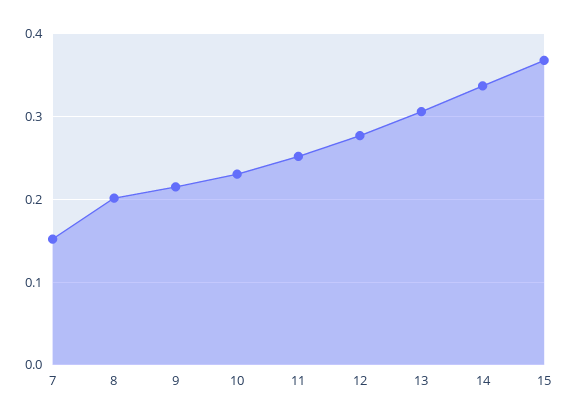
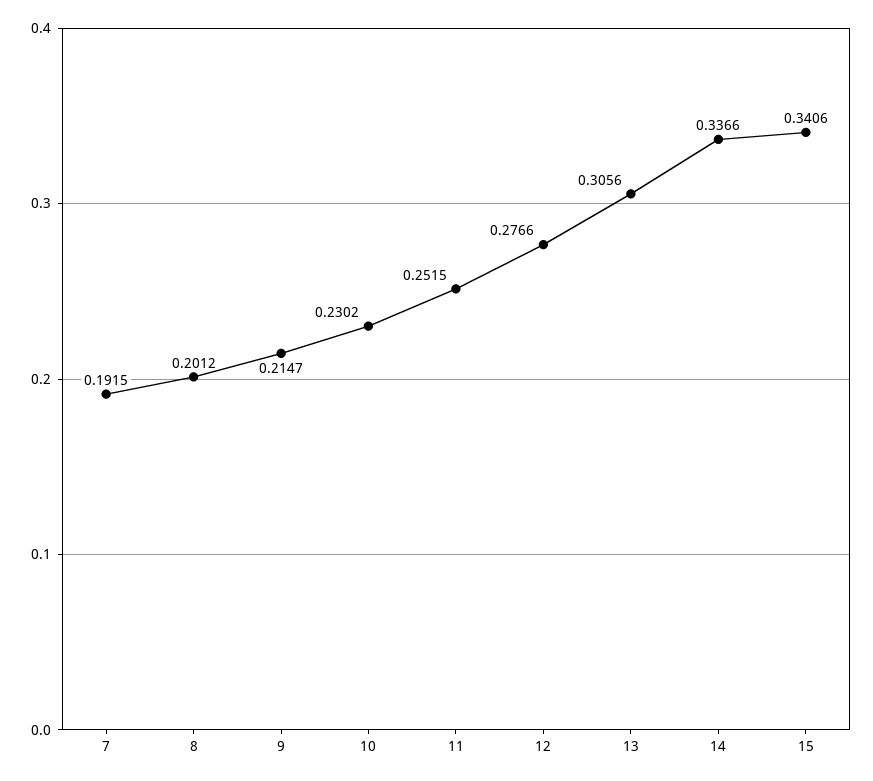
7: 0.15 -> 0.1915
15: 0.37 -> 0.3406

